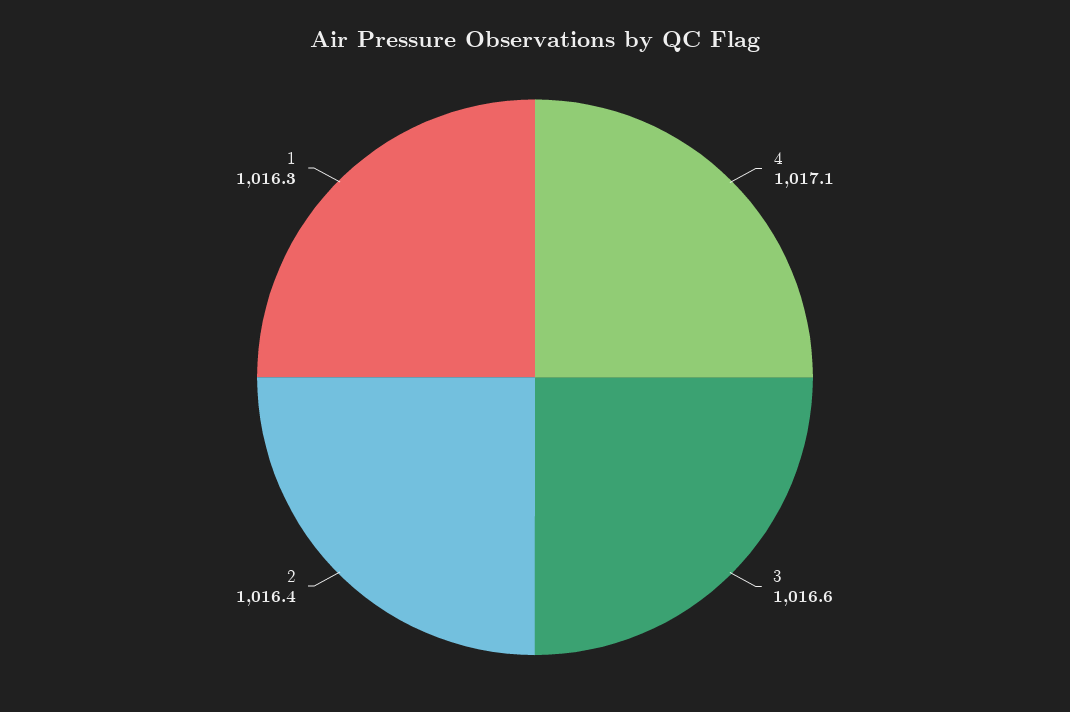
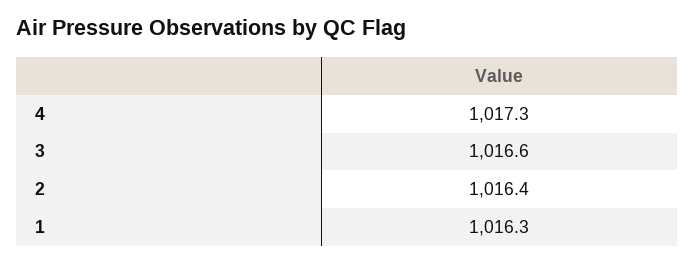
4: 1017.1 -> 1017.3

